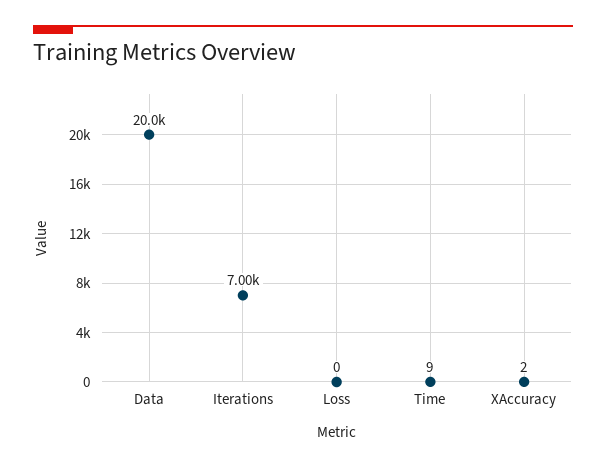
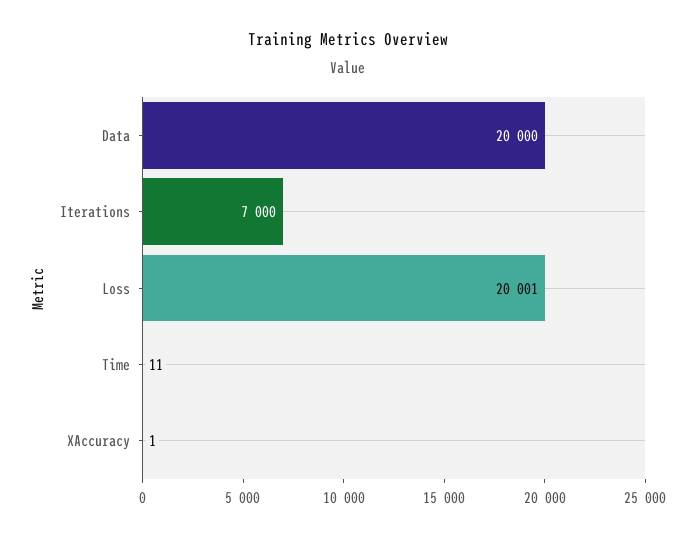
Loss: 0 -> 20001
Time: 9 -> 11
XAccuracy: 2 -> 1

